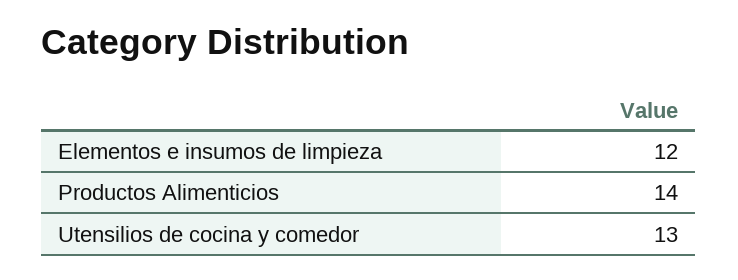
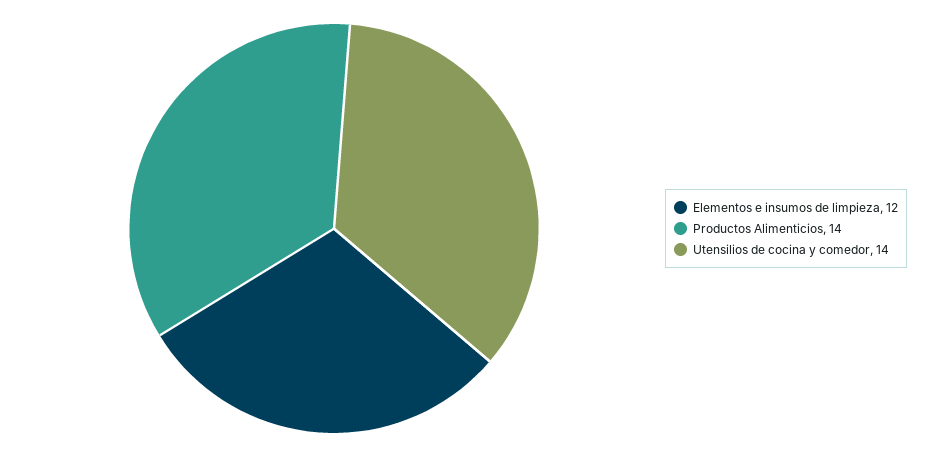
Utensilios de cocina y comedor: 13 -> 14

